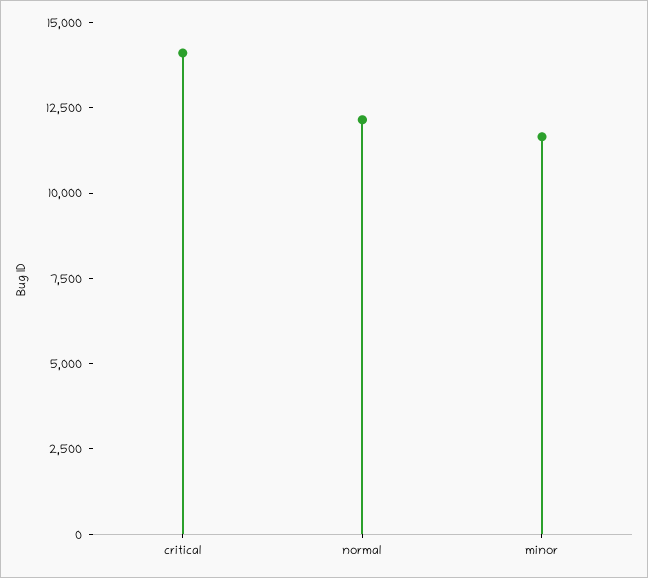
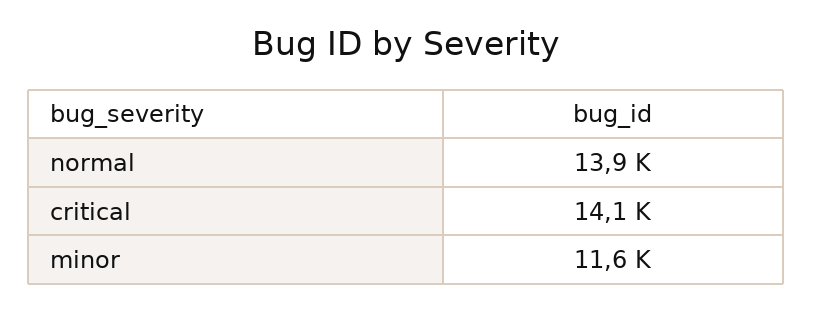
normal: 12000 -> 13900

